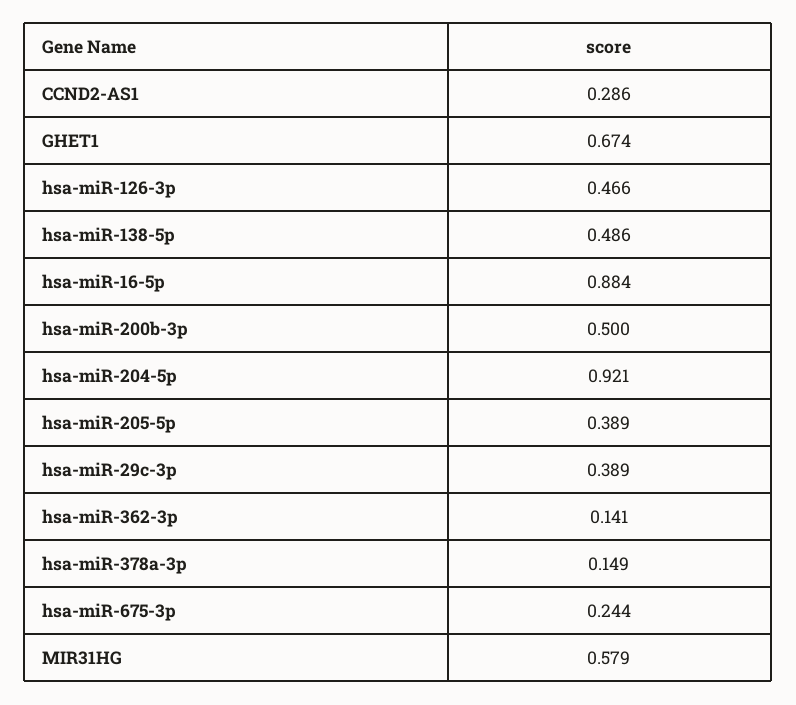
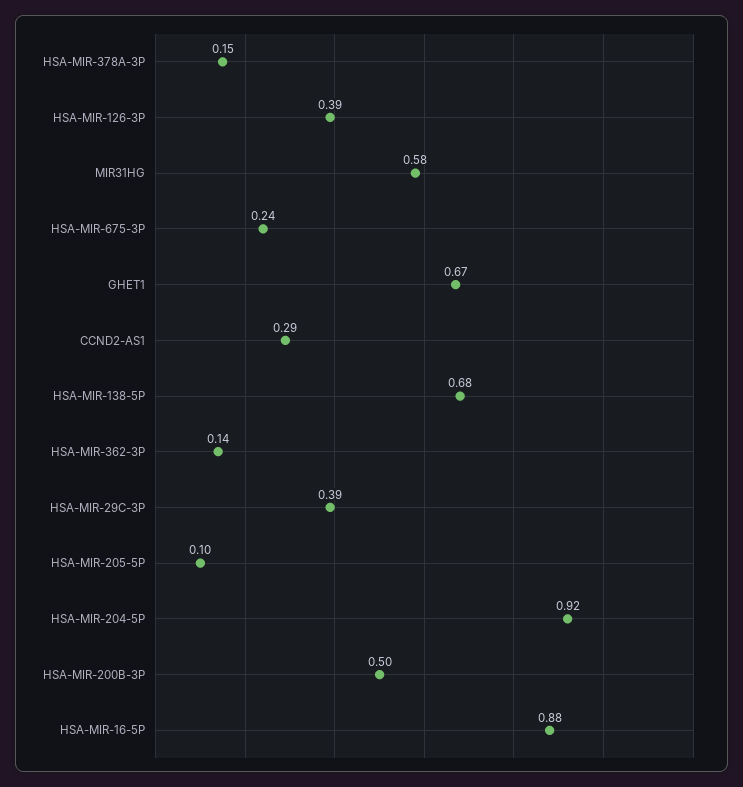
hsa-miR-126-3p: 0.466 -> 0.39
hsa-miR-138-5p: 0.486 -> 0.68
hsa-miR-205-5p: 0.389 -> 0.1

